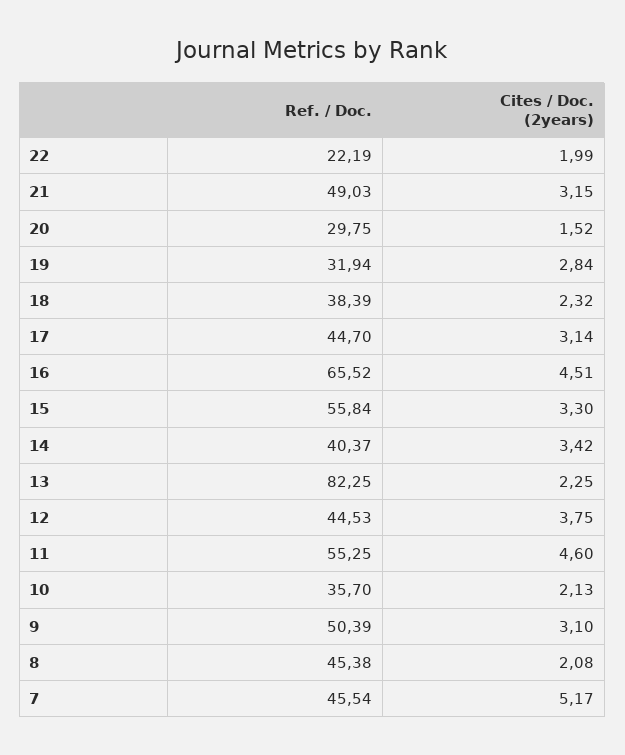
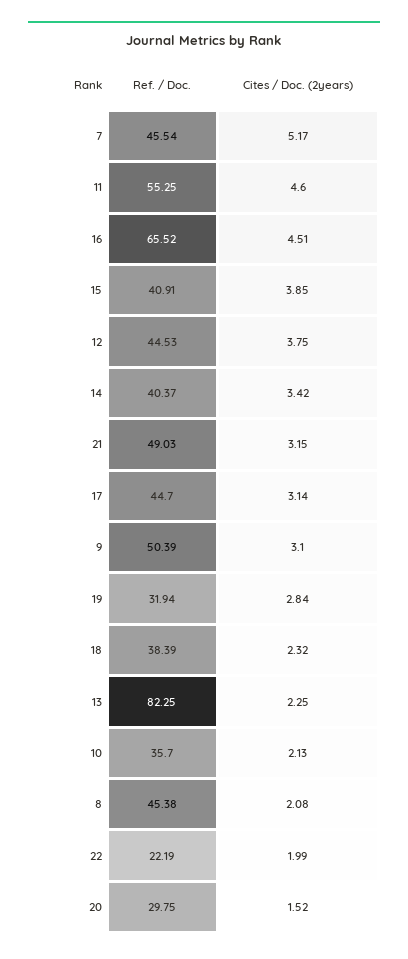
Ref. / Doc., 15: 55.84 -> 40.91
Cites / Doc. (2years), 15: 3.3 -> 3.85

